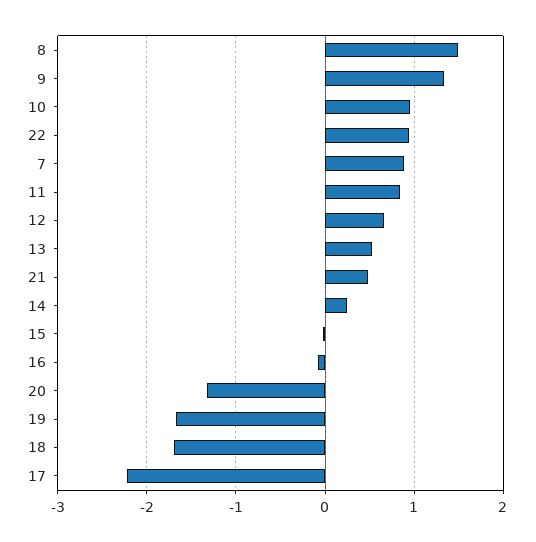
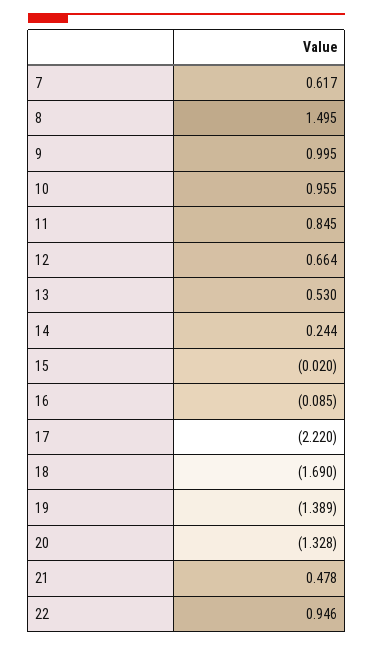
9: 1.3 -> 0.995
7: 0.9 -> 0.617
19: -1.7 -> -1.389

